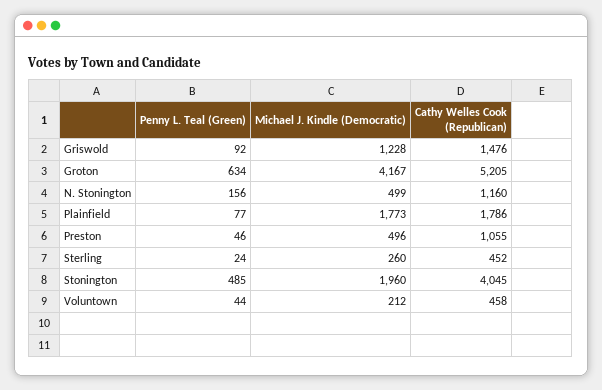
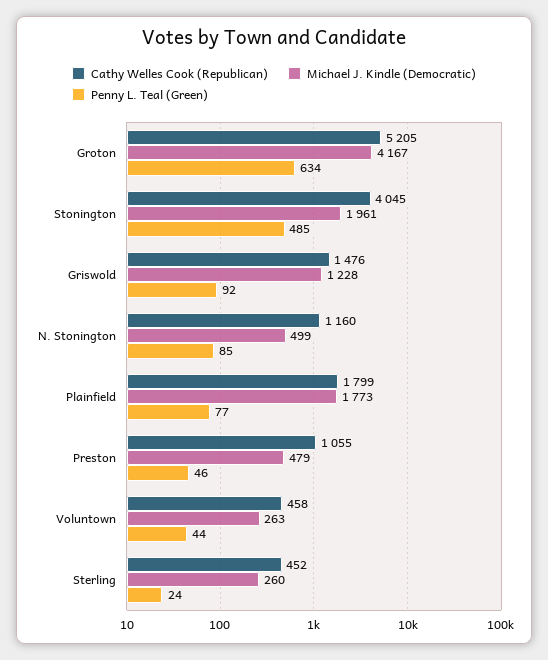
Penny L. Teal (Green), N. Stonington: 156 -> 85
Cathy Welles Cook (Republican), Plainfield: 1786 -> 1799
Michael J. Kindle (Democratic), Preston: 496 -> 479
Michael J. Kindle (Democratic), Stonington: 1960 -> 1961
Michael J. Kindle (Democratic), Voluntown: 212 -> 263

